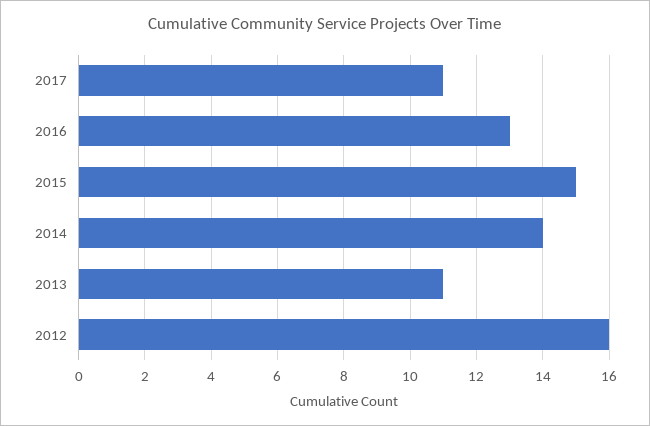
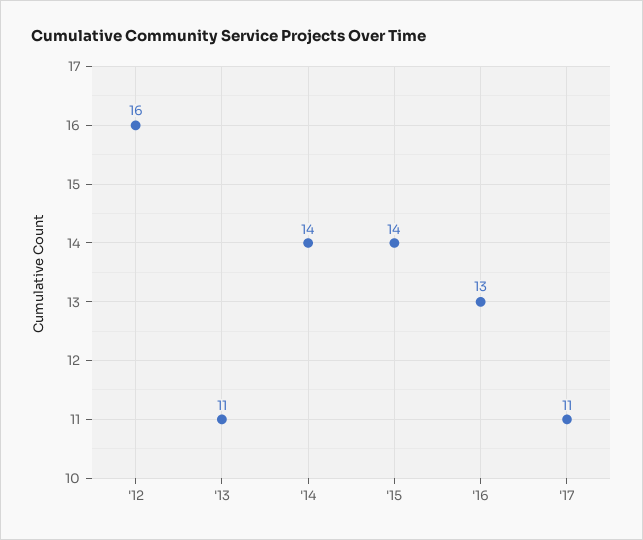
2015: 15 -> 14

